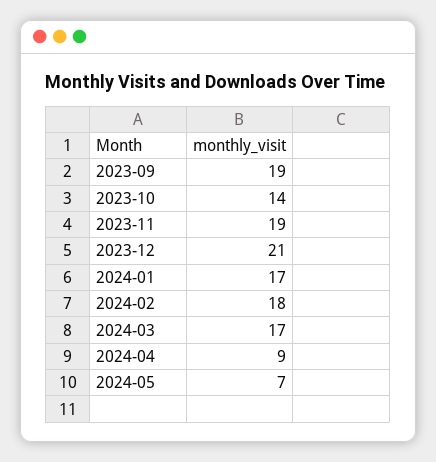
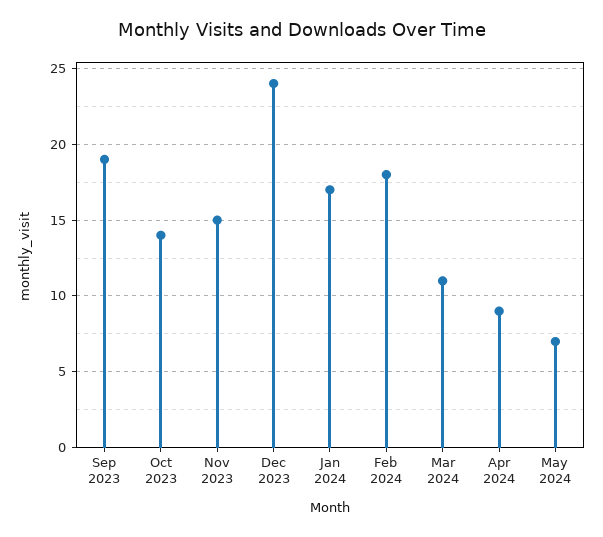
2023-11: 19 -> 15
2023-12: 21 -> 24
2024-03: 17 -> 11

